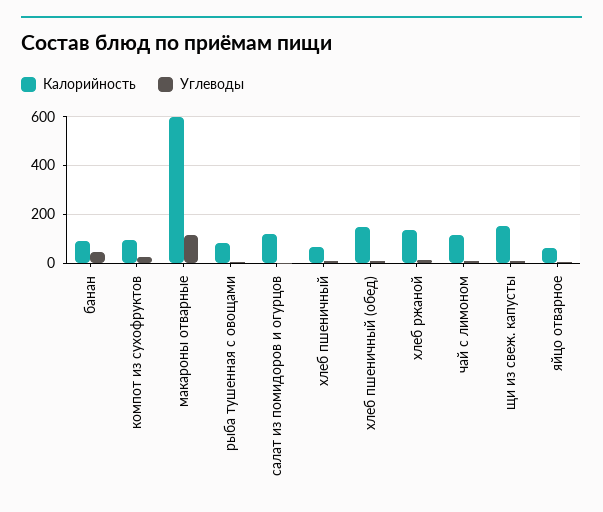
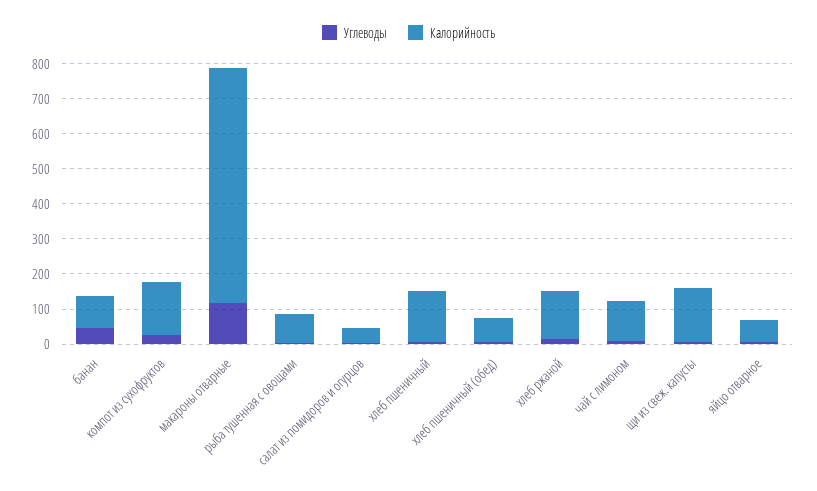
Калорийность, компот из сухофруктов: 100 -> 150
Калорийность, макароны отварные: 600 -> 675
Калорийность, салат из помидоров и огурцов: 125 -> 50
Калорийность, хлеб пшеничный: 75 -> 150
Калорийность, хлеб пшеничный (обед): 150 -> 75

